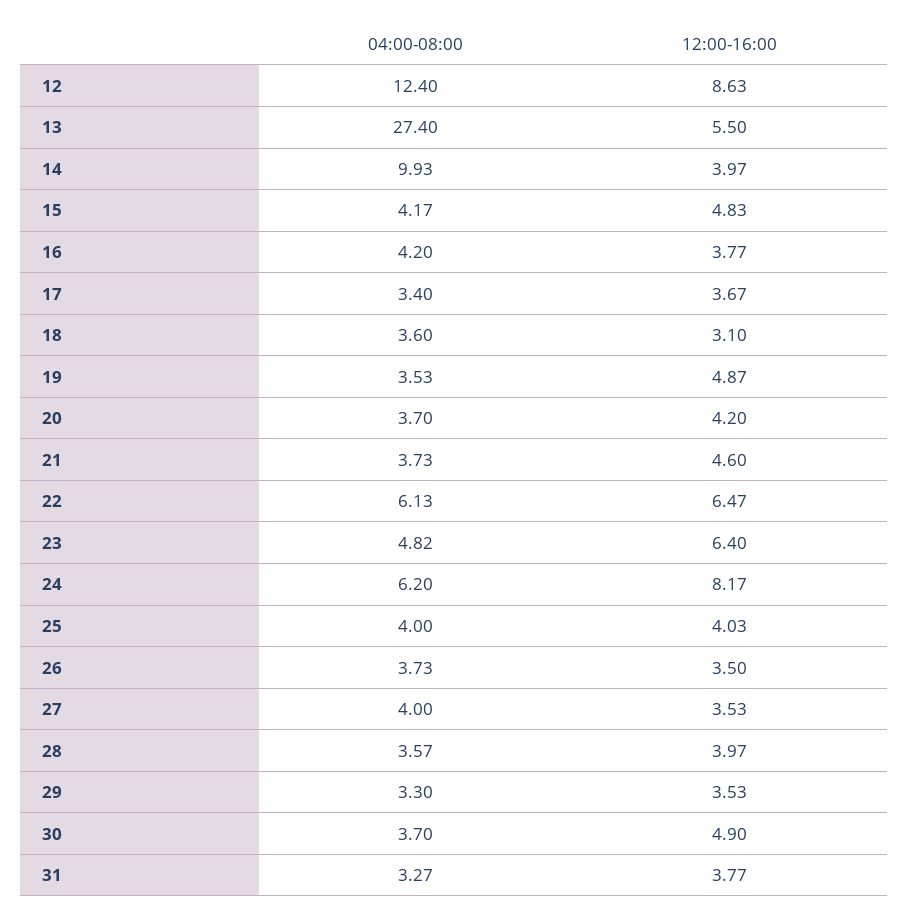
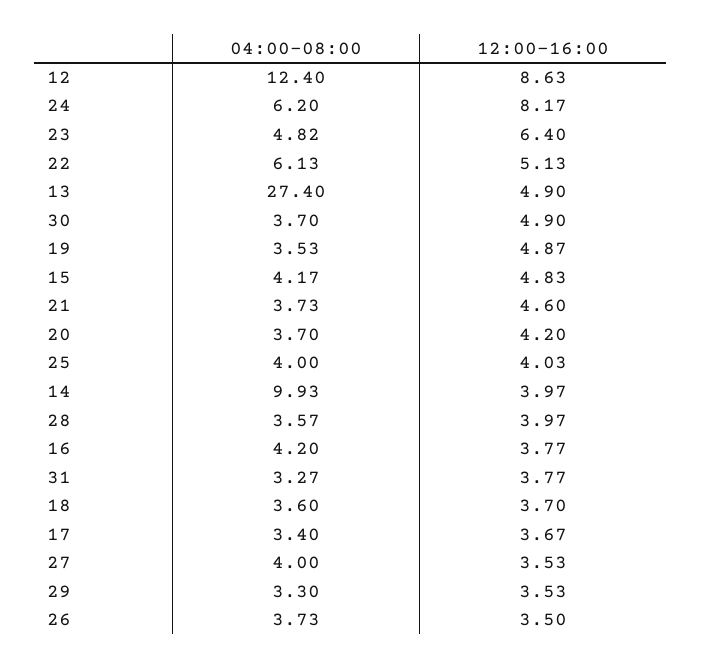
12:00-16:00, 13: 5.5 -> 4.9
12:00-16:00, 18: 3.1 -> 3.7
12:00-16:00, 22: 6.47 -> 5.13

